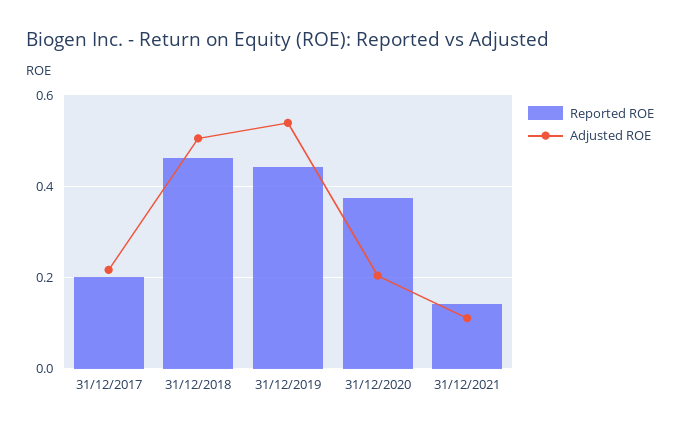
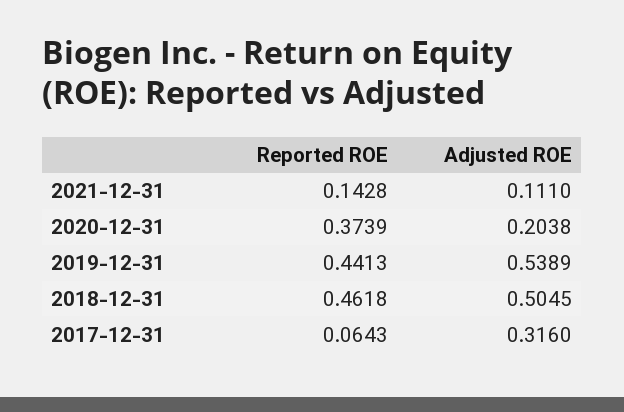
Reported ROE, 31/12/2017: 0.2 -> 0.0643
Adjusted ROE, 31/12/2017: 0.22 -> 0.316

